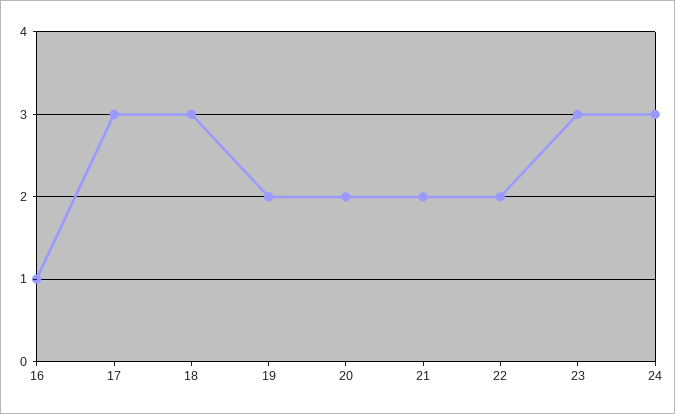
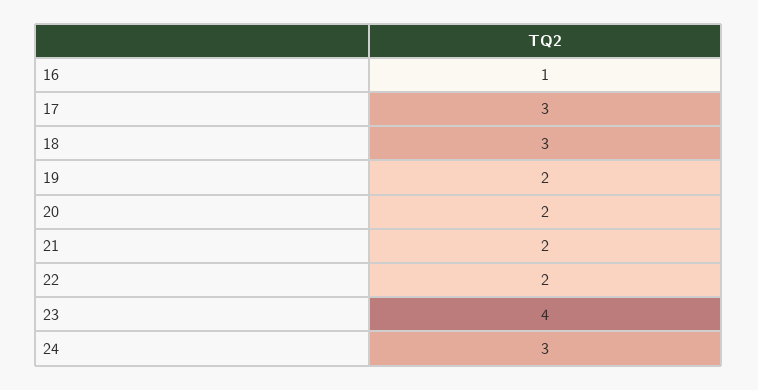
23: 3 -> 4

